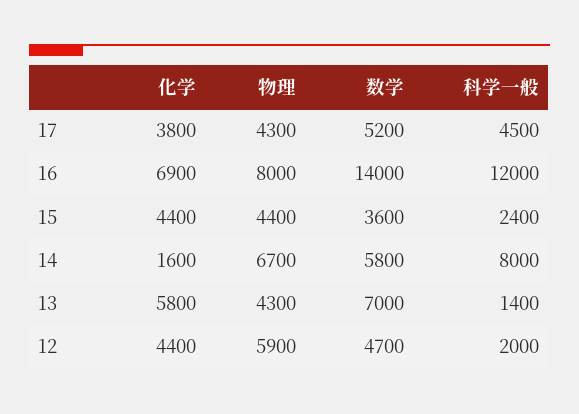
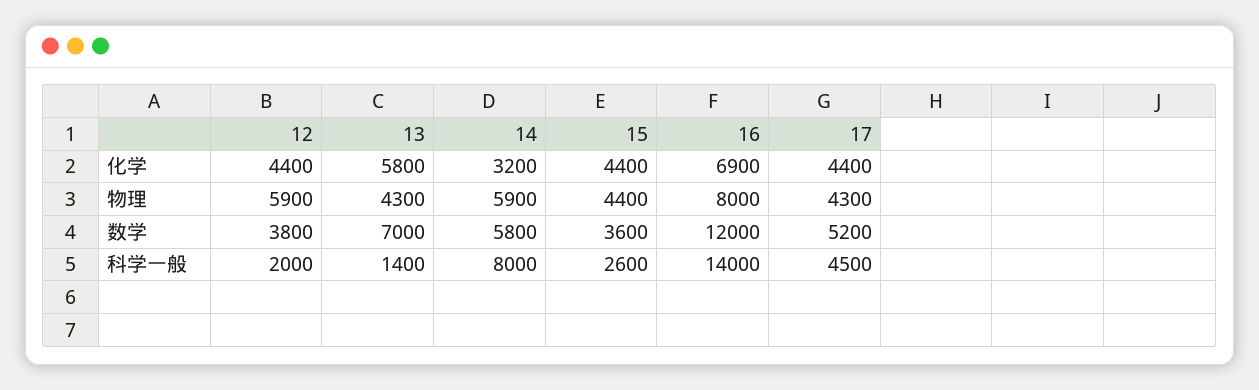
化学, 17: 3800 -> 4400
数学, 16: 14000 -> 12000
科学一般, 16: 12000 -> 14000
科学一般, 15: 2400 -> 2600
化学, 14: 1600 -> 3200
物理, 14: 6700 -> 5900
数学, 12: 4700 -> 3800

